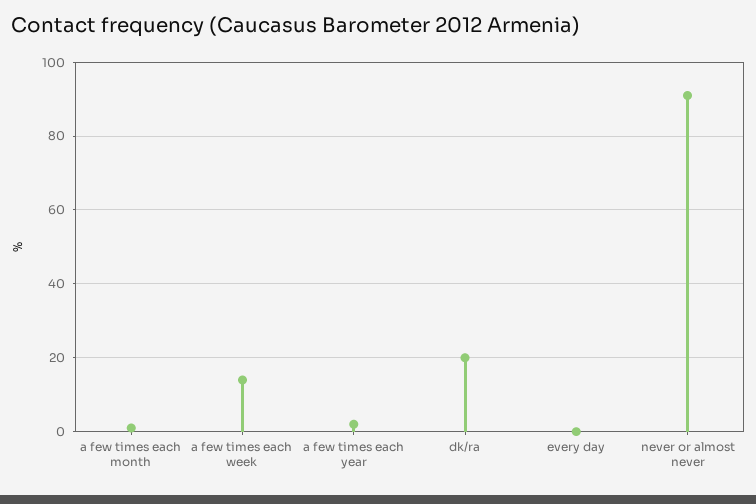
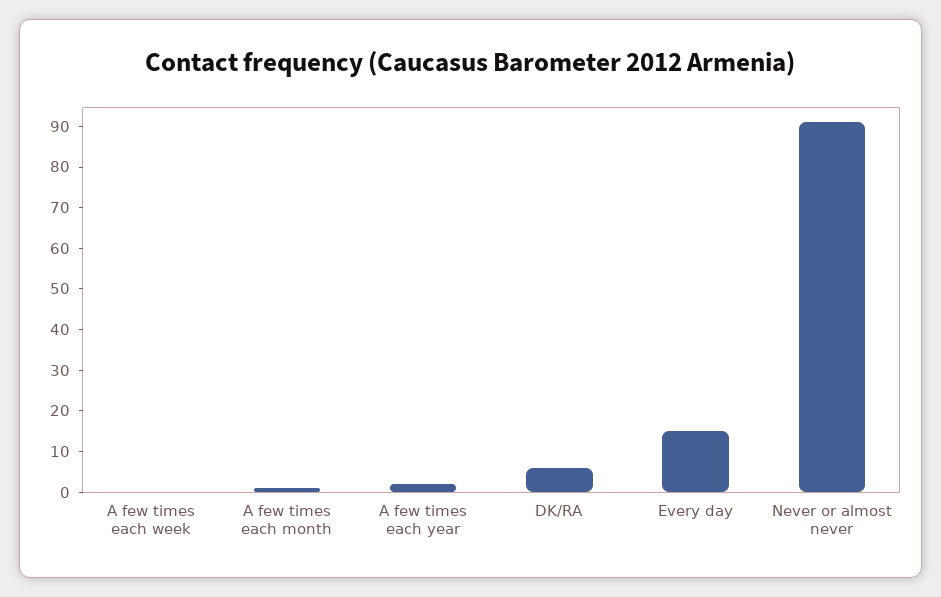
a few times each week: 15 -> 0
dk/ra: 20 -> 5
every day: 0 -> 15

